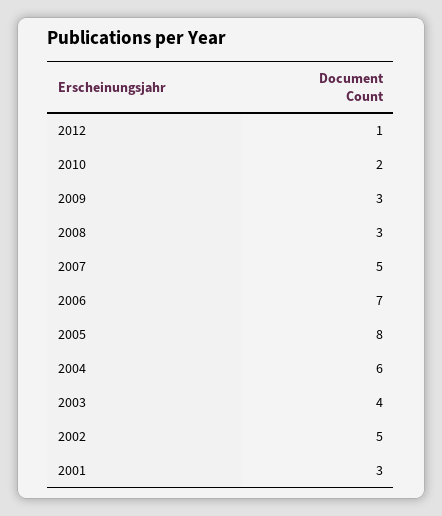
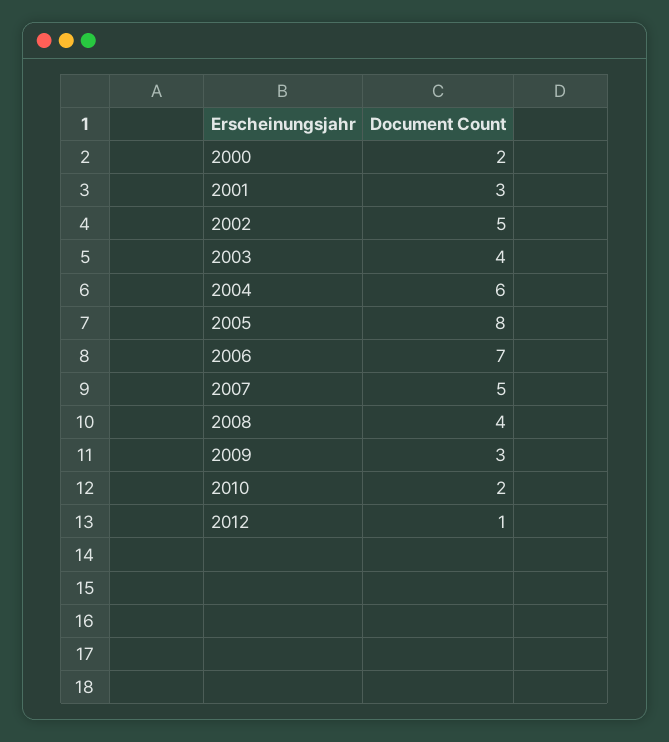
2008: 3 -> 4
2000: none -> 2

